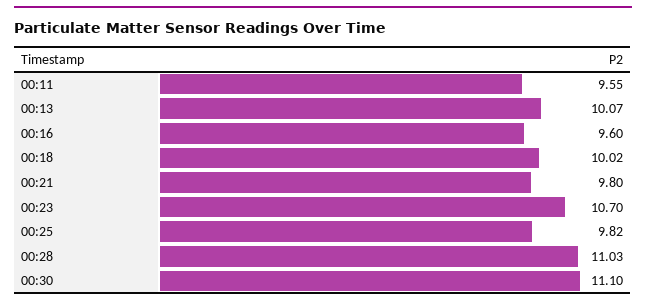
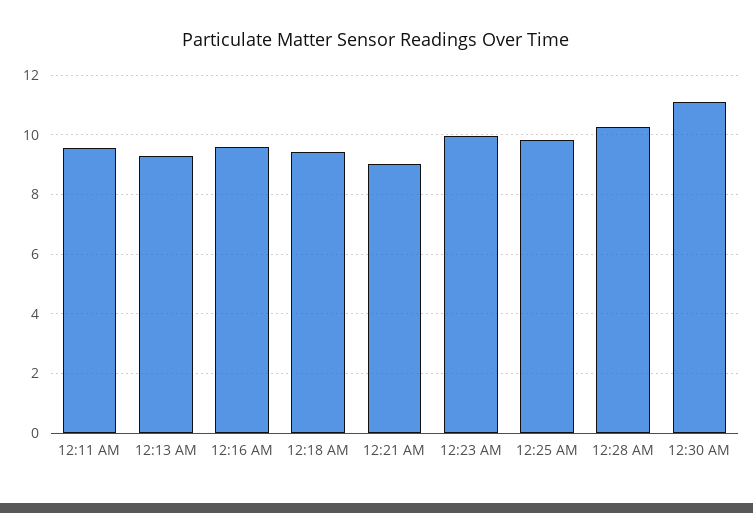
00:13: 10.07 -> 9.25
00:18: 10.02 -> 9.5
00:21: 9.8 -> 9
00:23: 10.7 -> 10
00:28: 11.03 -> 10.25

